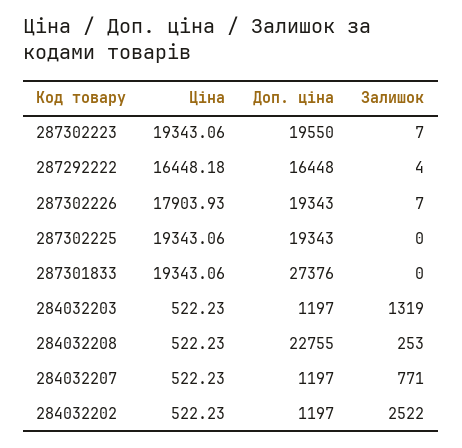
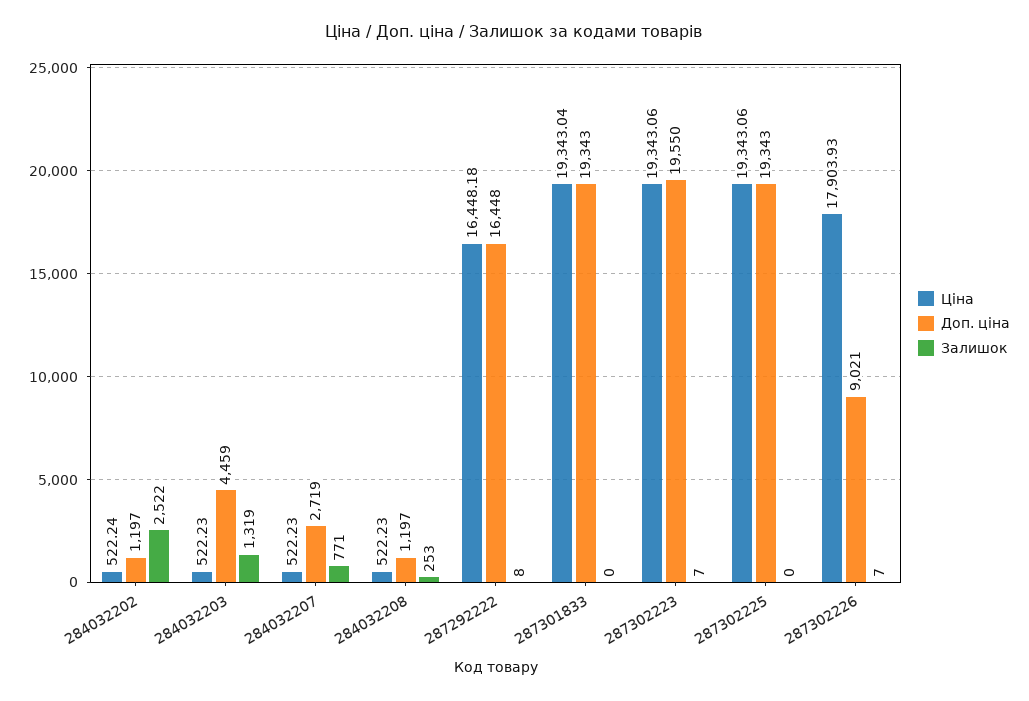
Залишок, 287292222: 4 -> 8
Доп. ціна, 287302226: 19343 -> 9021
Ціна, 287301833: 19343.06 -> 19343.04
Доп. ціна, 287301833: 27376 -> 19343
Доп. ціна, 284032203: 1197 -> 4459
Доп. ціна, 284032208: 22755 -> 1197
Доп. ціна, 284032207: 1197 -> 2719
Ціна, 284032202: 522.23 -> 522.24

